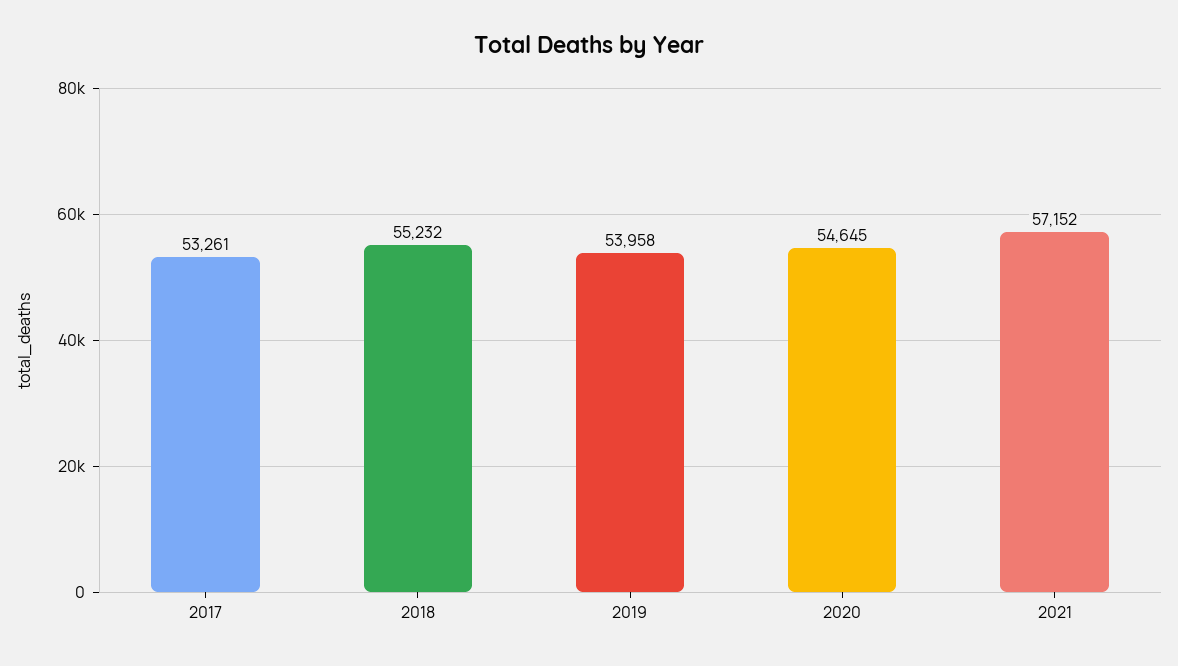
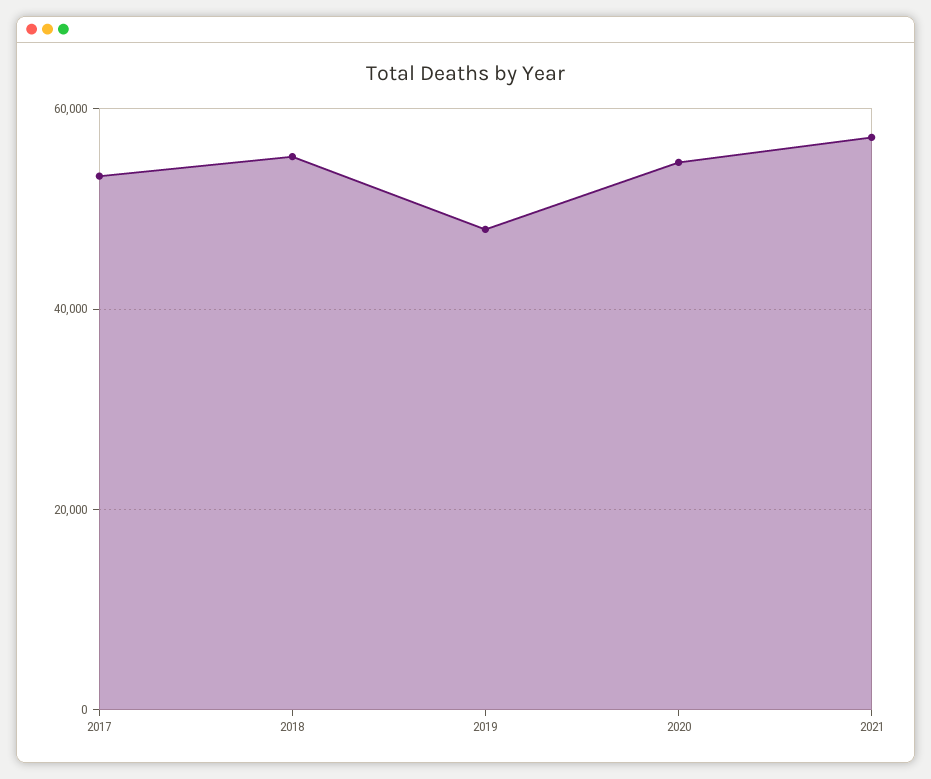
2019: 53958 -> 48000

